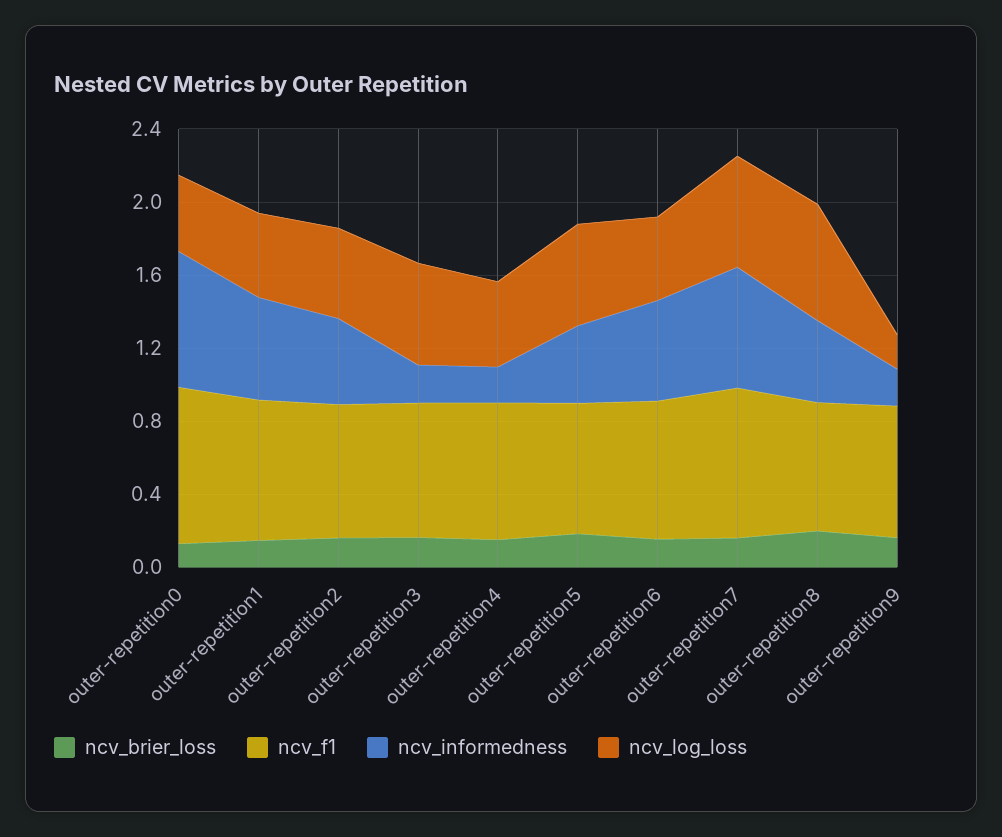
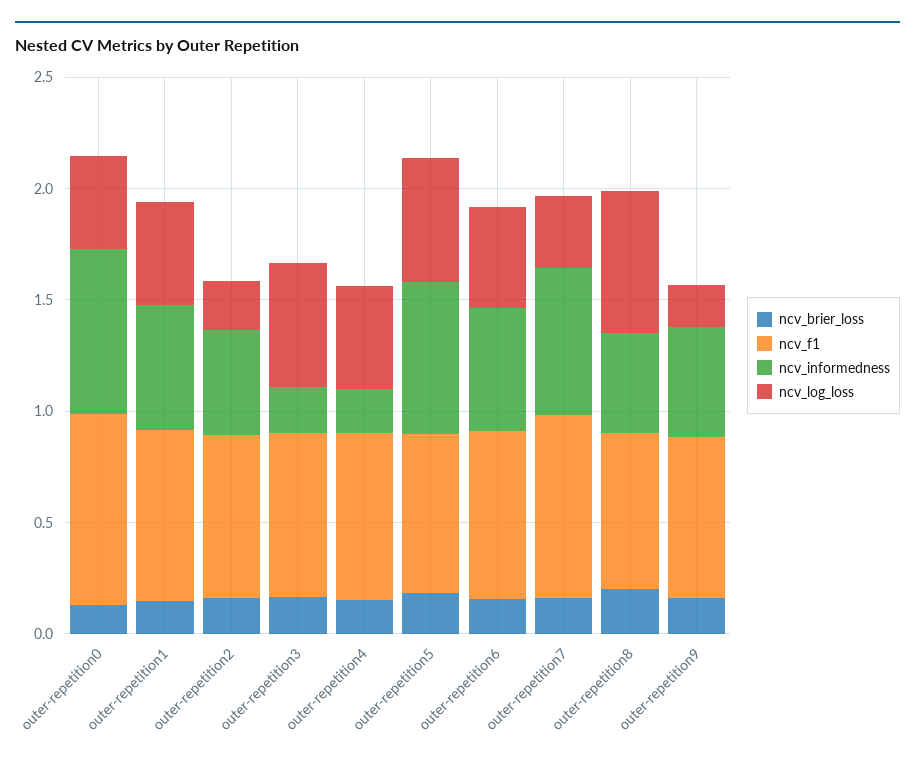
ncv_log_loss, outer-repetition2: 0.5 -> 0.2
ncv_informedness, outer-repetition5: 0.4 -> 0.7
ncv_log_loss, outer-repetition7: 0.6 -> 0.3
ncv_informedness, outer-repetition9: 0.2 -> 0.5

